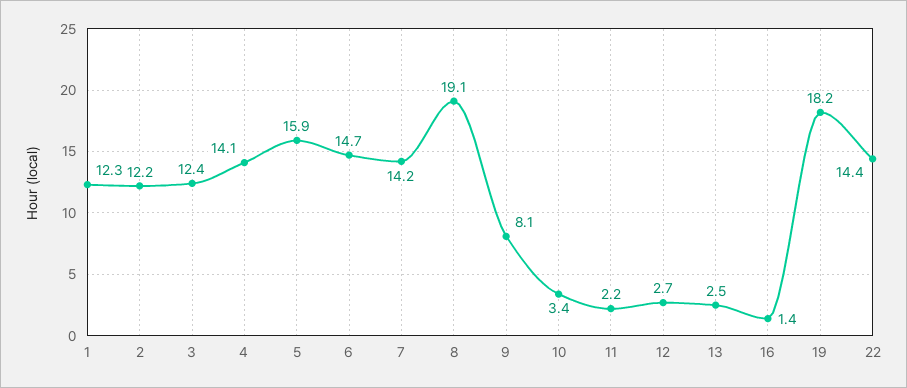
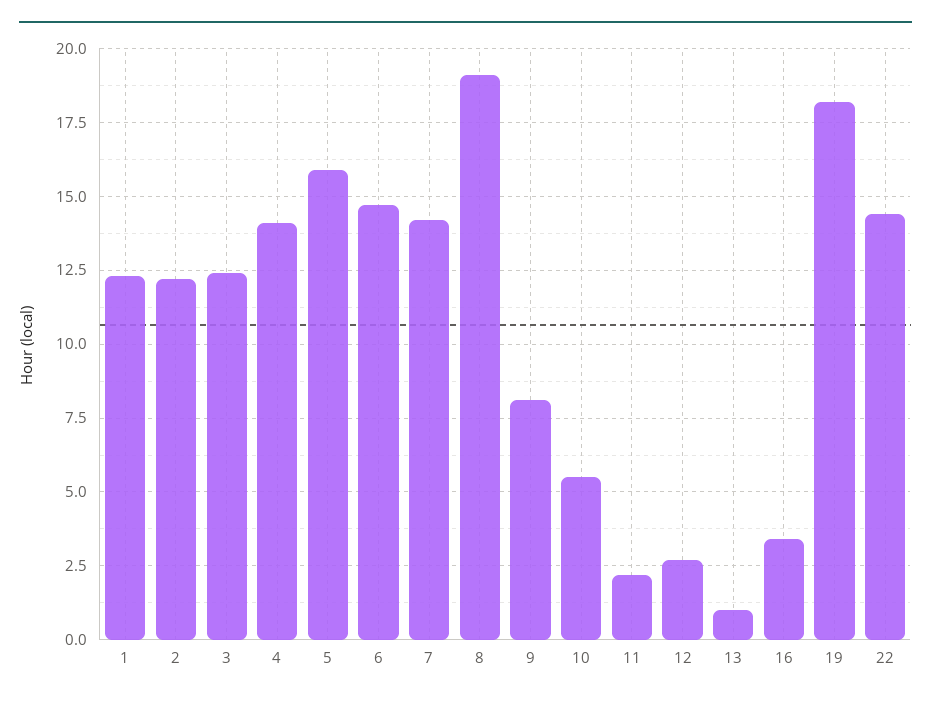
10: 3.4 -> 5.5
13: 2.5 -> 1
16: 1.4 -> 3.5

